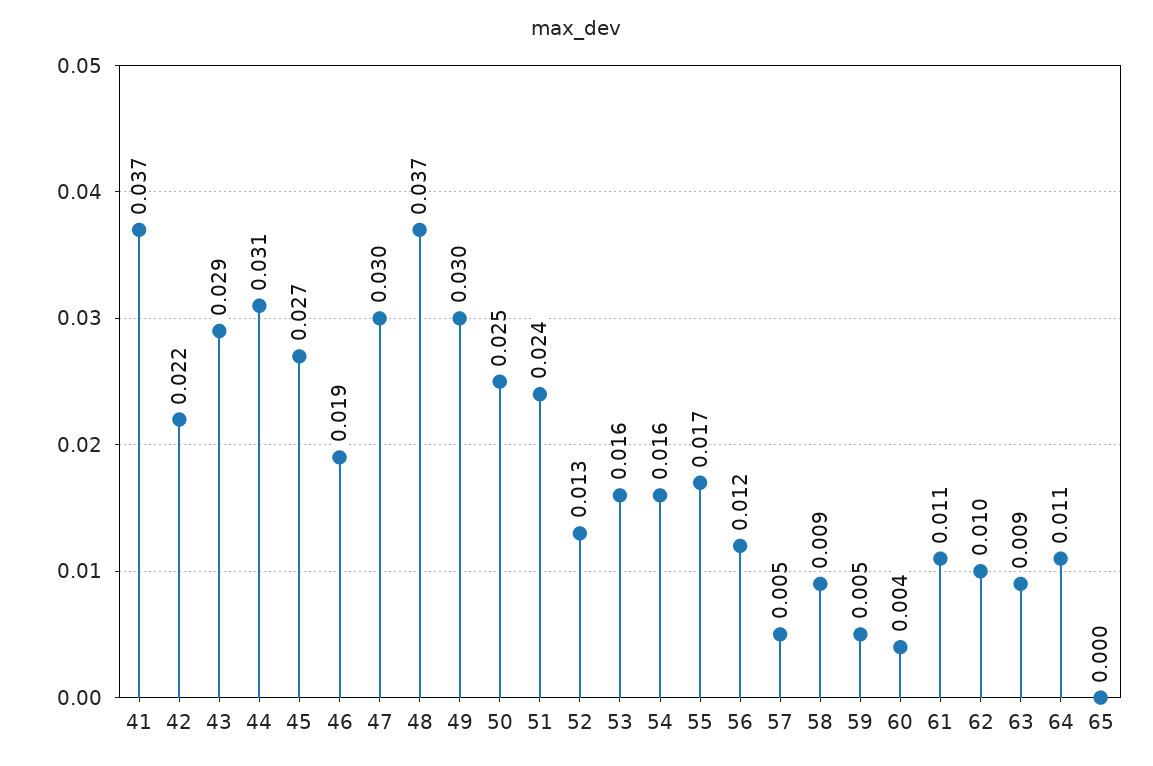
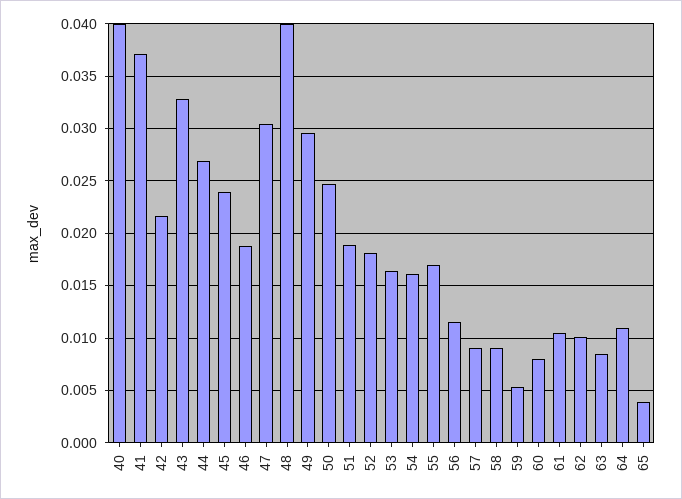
43: 0.029 -> 0.033
44: 0.031 -> 0.027
45: 0.027 -> 0.024
48: 0.037 -> 0.04
51: 0.024 -> 0.019
52: 0.013 -> 0.018
57: 0.005 -> 0.009
60: 0.004 -> 0.008
65: 0 -> 0.004
40: none -> 0.04

